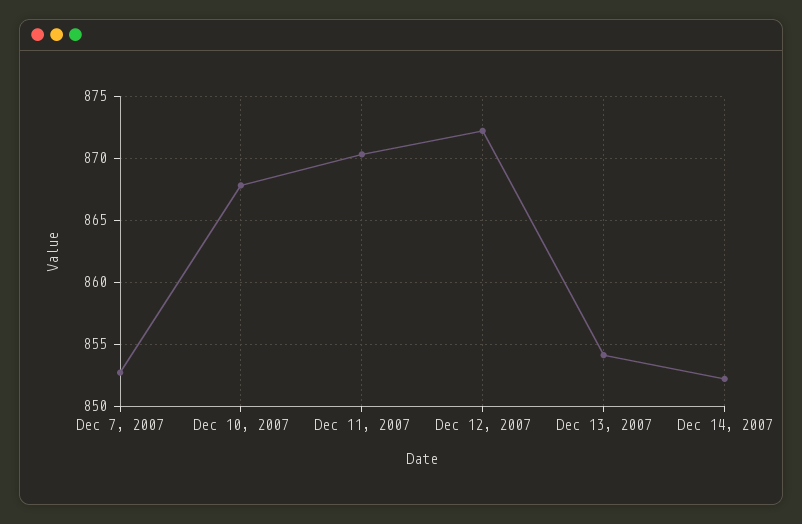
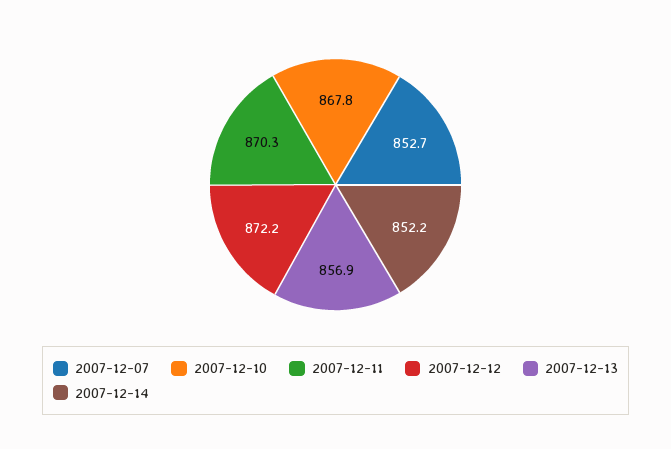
Dec 13, 2007: 854 -> 856.9

